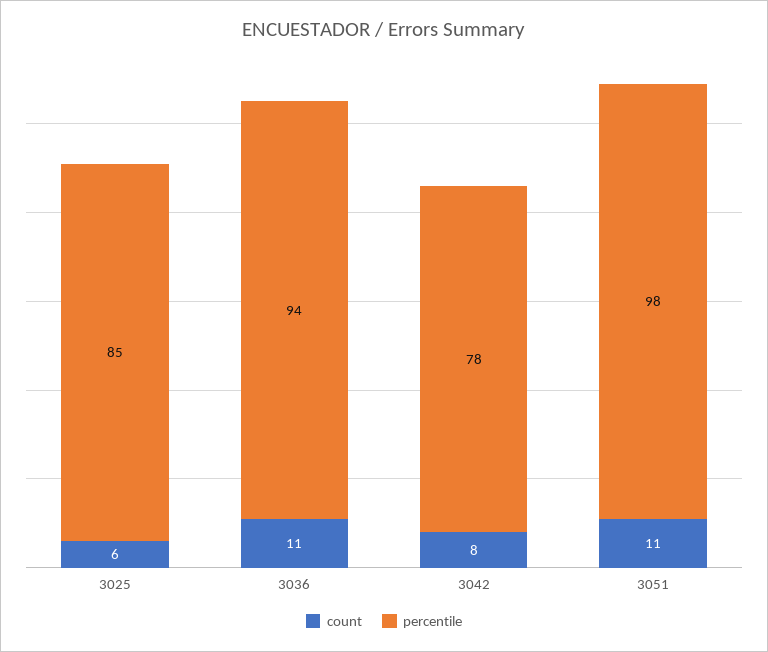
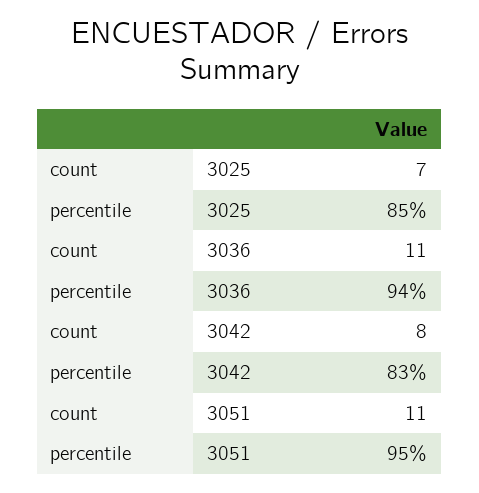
count, 3025: 6 -> 7
percentile, 3042: 78 -> 83
percentile, 3051: 98 -> 95

